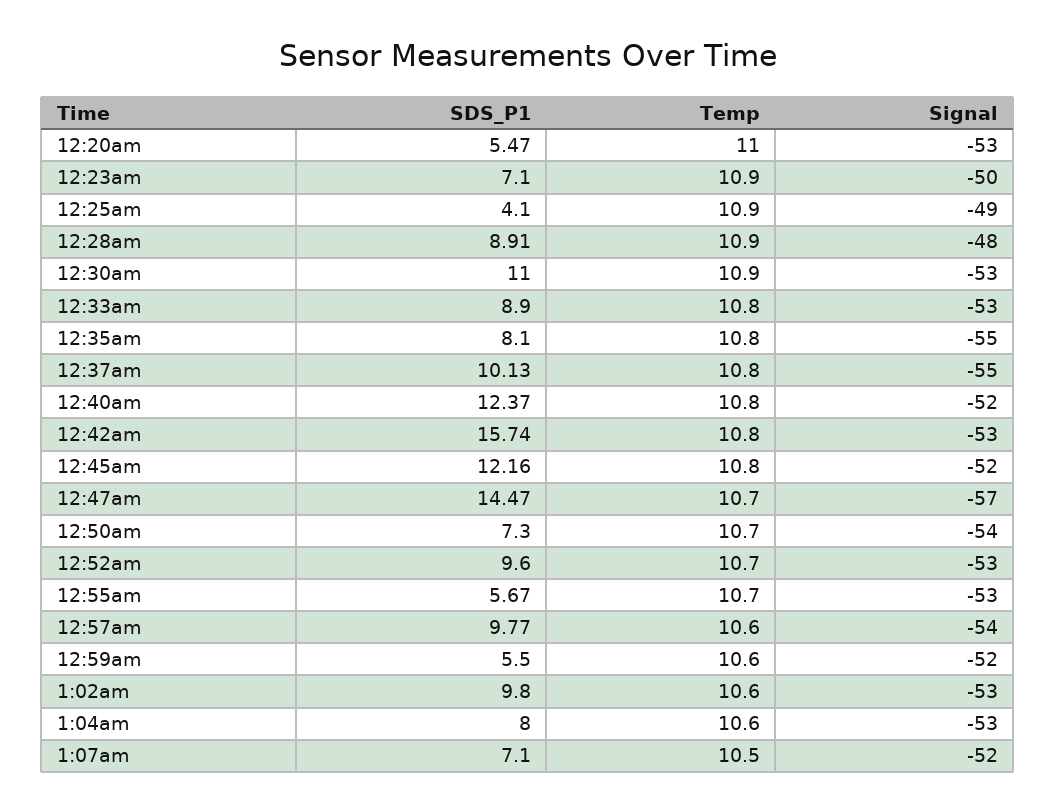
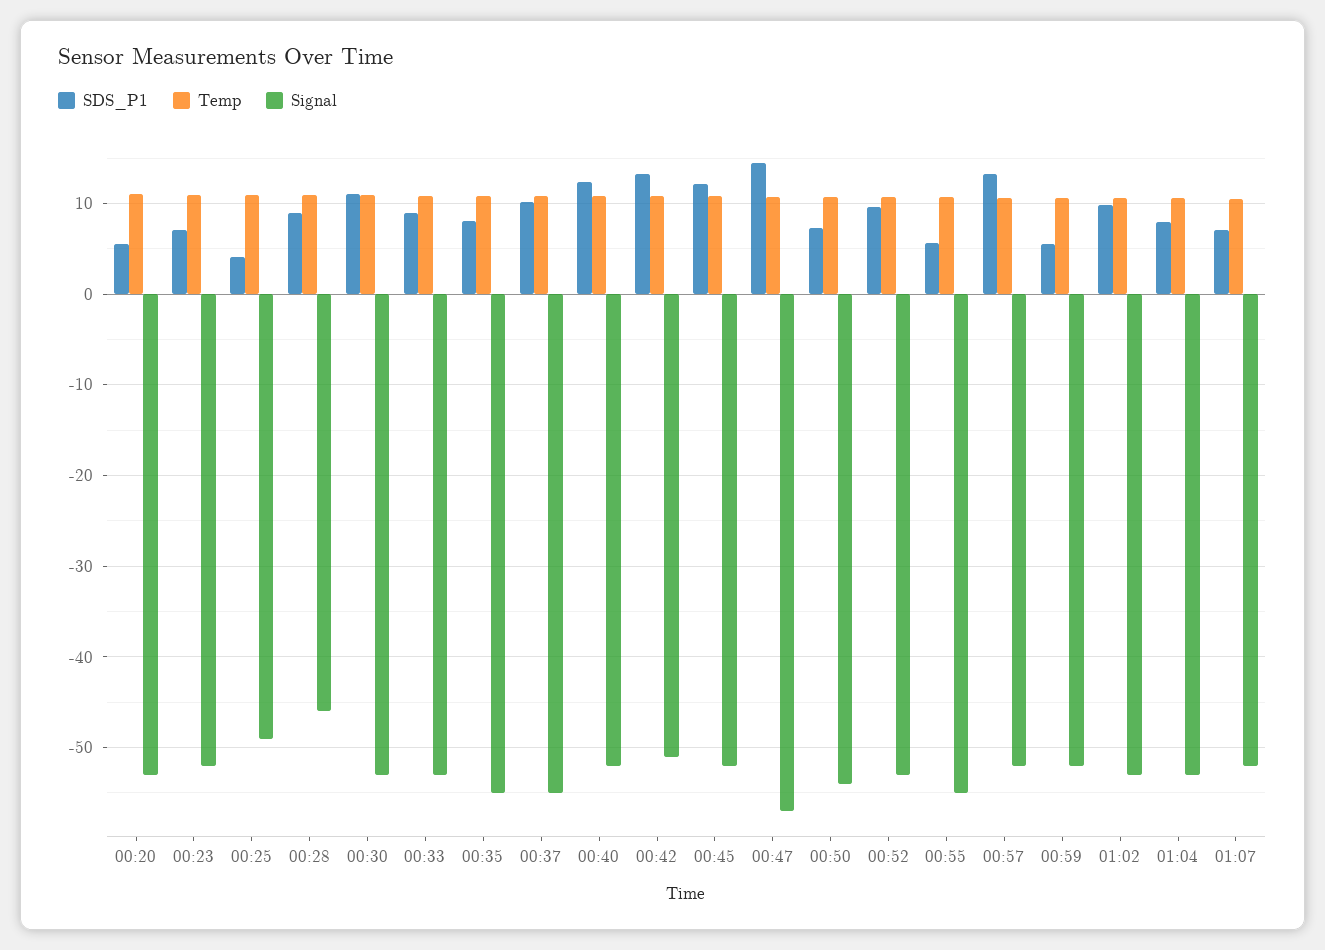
Signal, 12:23am: -50 -> -52
Signal, 12:28am: -48 -> -46
SDS_P1, 12:42am: 15.74 -> 13
Signal, 12:42am: -53 -> -51
Signal, 12:55am: -53 -> -55
SDS_P1, 12:57am: 9.77 -> 13
Signal, 12:57am: -54 -> -52

